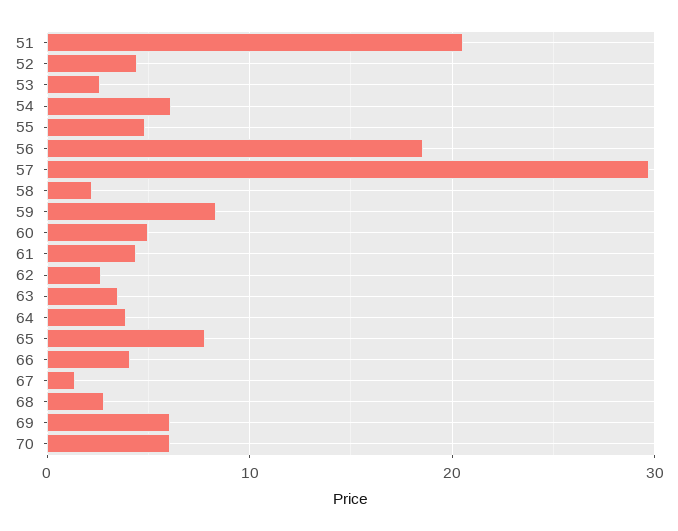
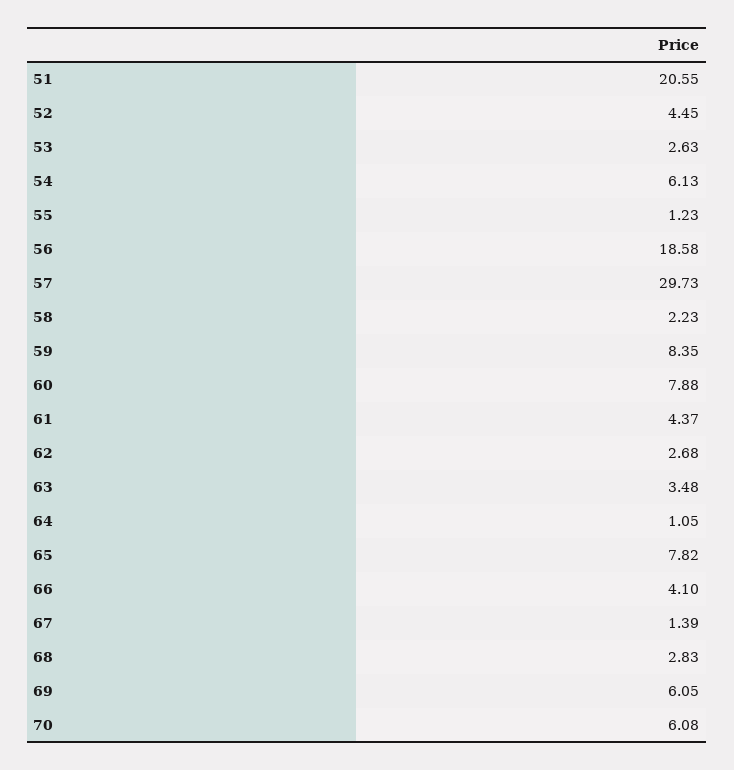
55: 5 -> 1.23
60: 5 -> 7.88
64: 4 -> 1.05

